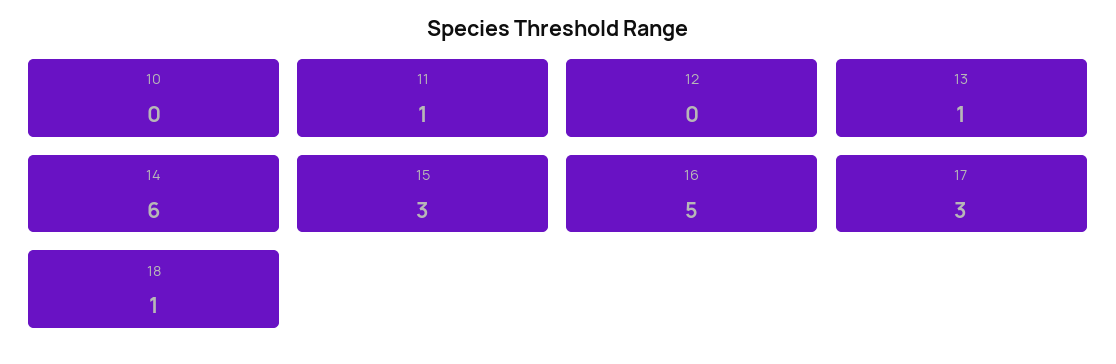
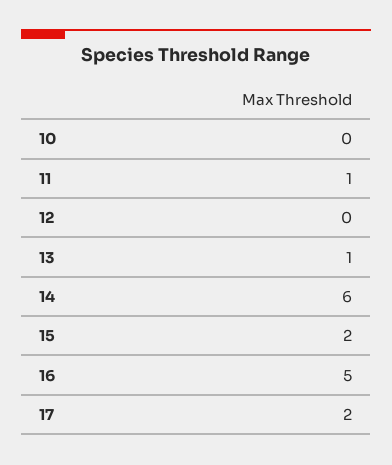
15: 3 -> 2
17: 3 -> 2
18: 1 -> none

